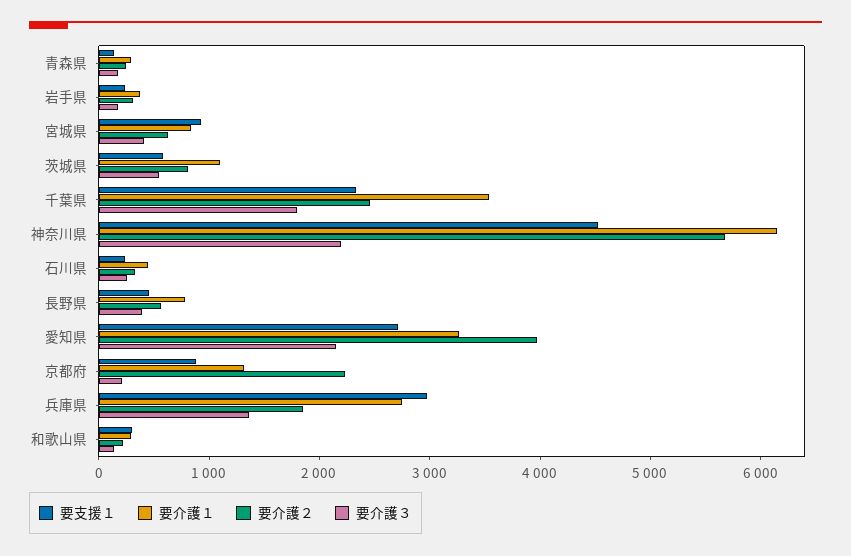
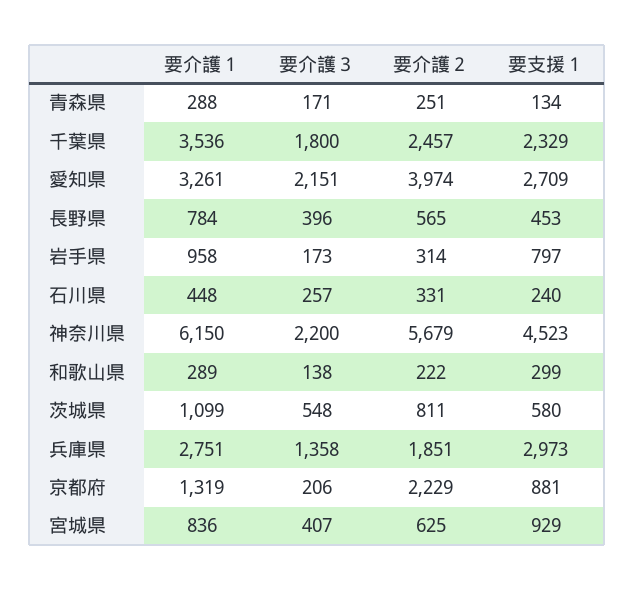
要支援１, 岩手県: 200 -> 797
要介護１, 岩手県: 400 -> 958

